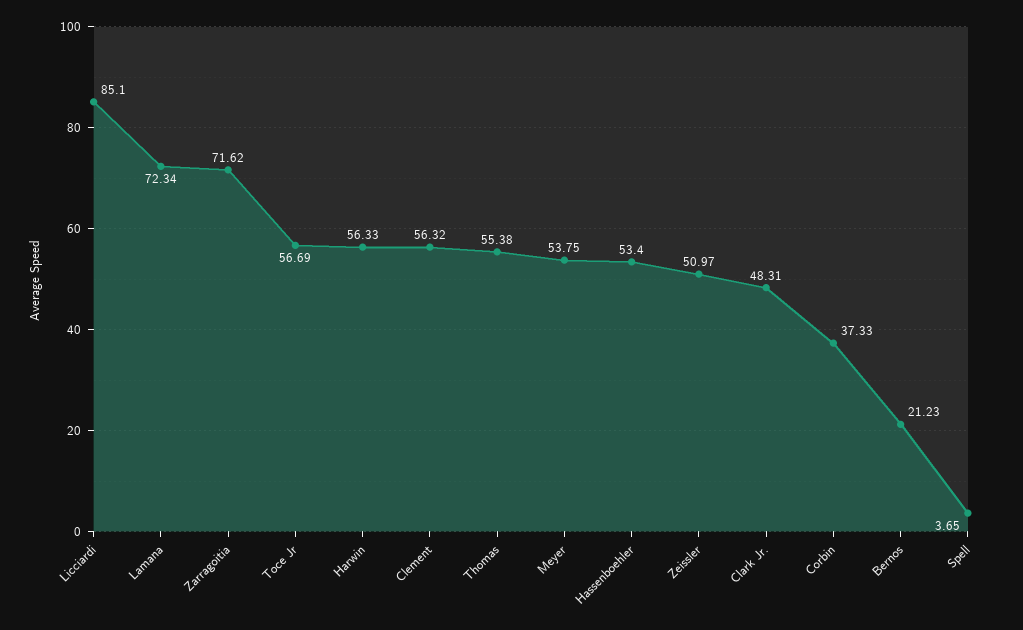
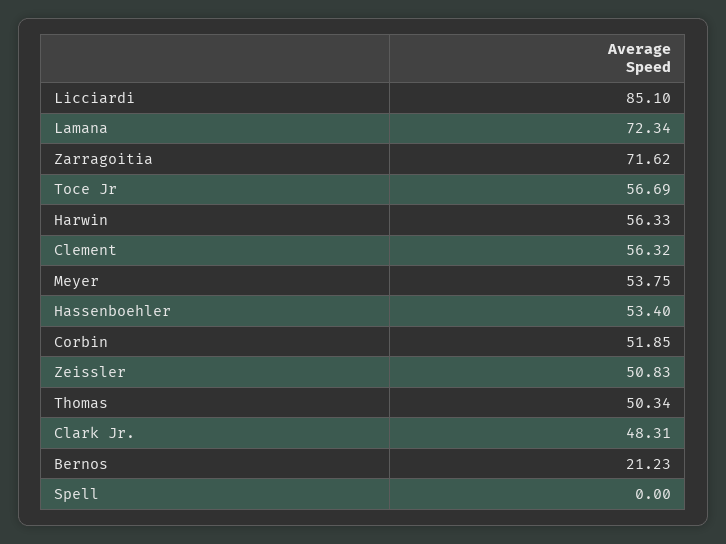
Thomas: 55.38 -> 50.34
Zeissler: 50.97 -> 50.83
Corbin: 37.33 -> 51.85
Spell: 3.65 -> 0

